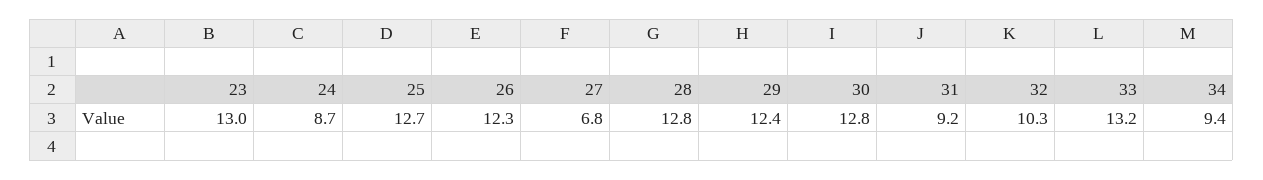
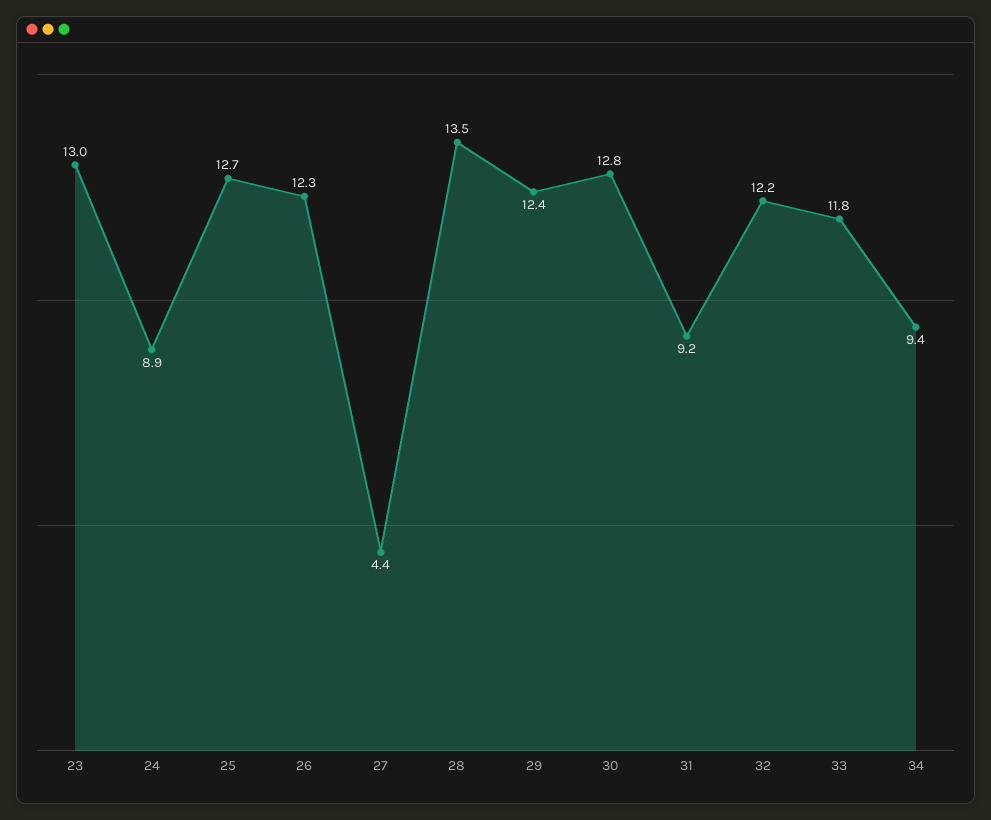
24: 8.7 -> 8.9
27: 6.8 -> 4.4
28: 12.8 -> 13.5
32: 10.3 -> 12.2
33: 13.2 -> 11.8

